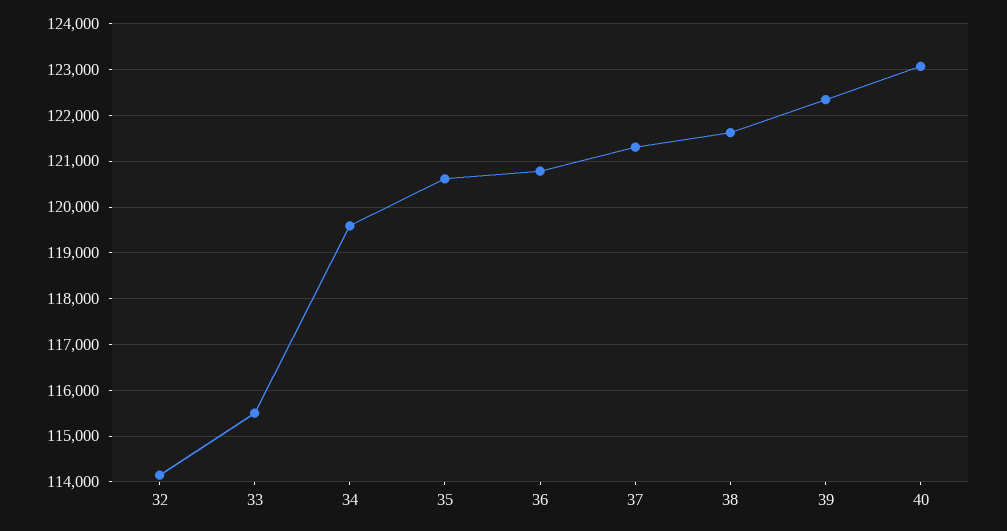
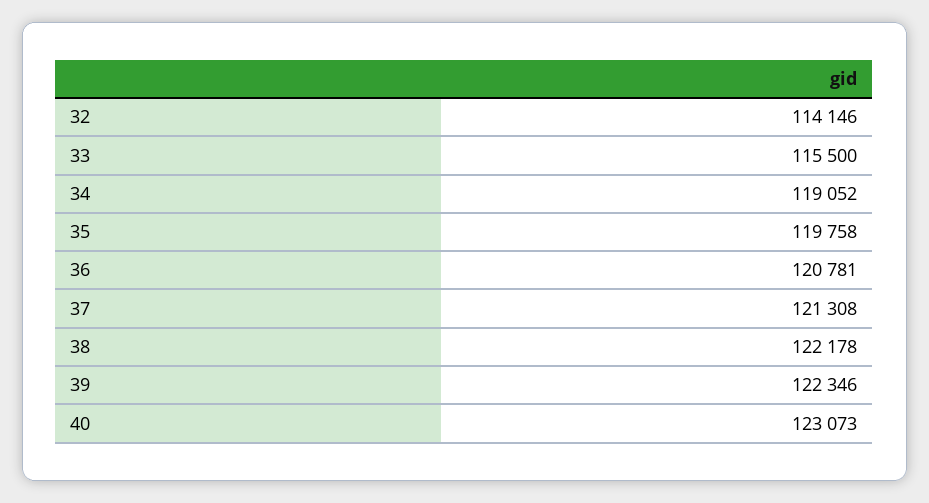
34: 119600 -> 119052
35: 120600 -> 119758
38: 121600 -> 122178

